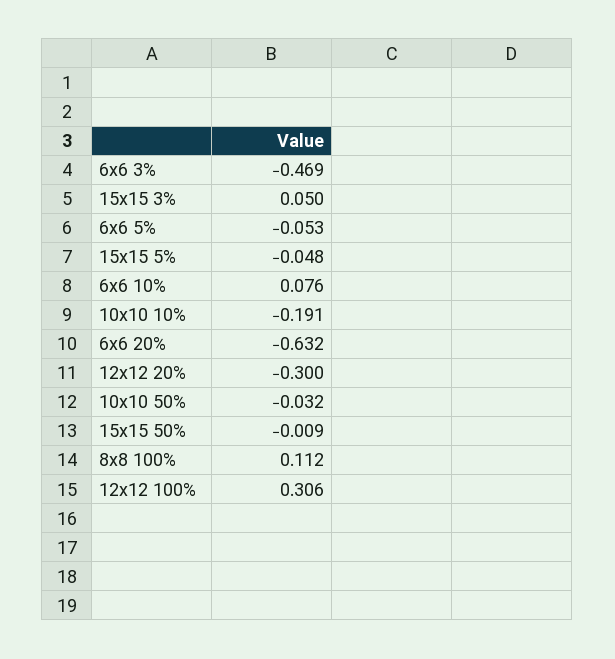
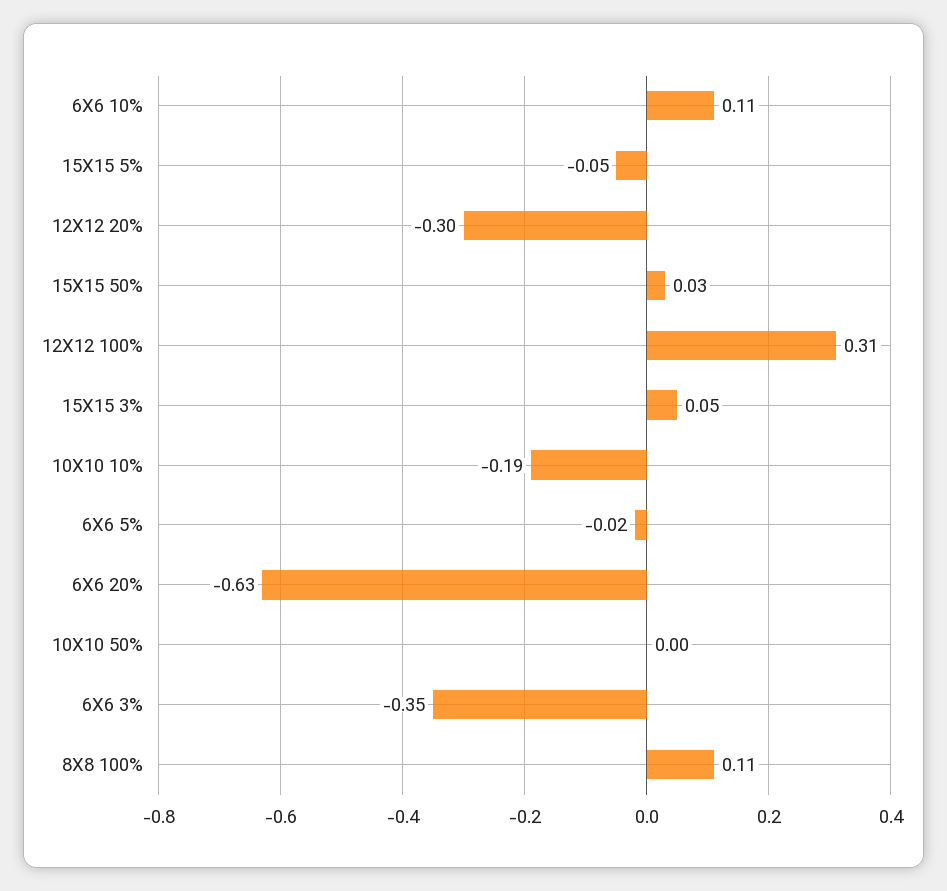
6x6 3%: -0.469 -> -0.35
6x6 5%: -0.053 -> -0.02
6x6 10%: 0.076 -> 0.11
10x10 50%: -0.032 -> 0
15x15 50%: -0.009 -> 0.03

